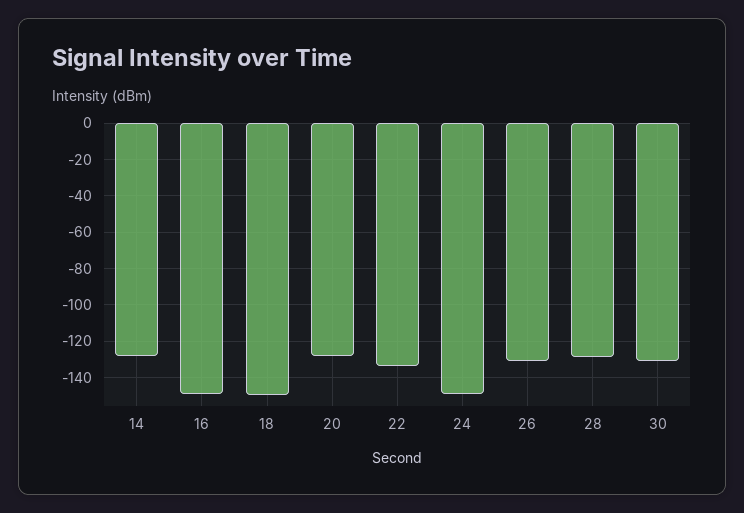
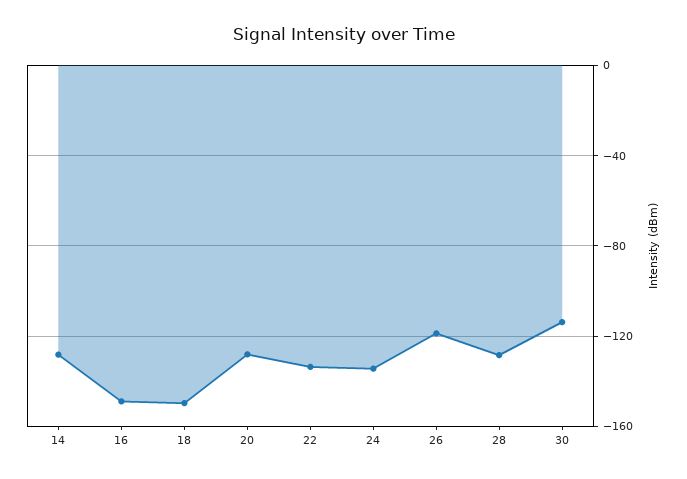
24: -150 -> -135
26: -130 -> -120
30: -130 -> -115

